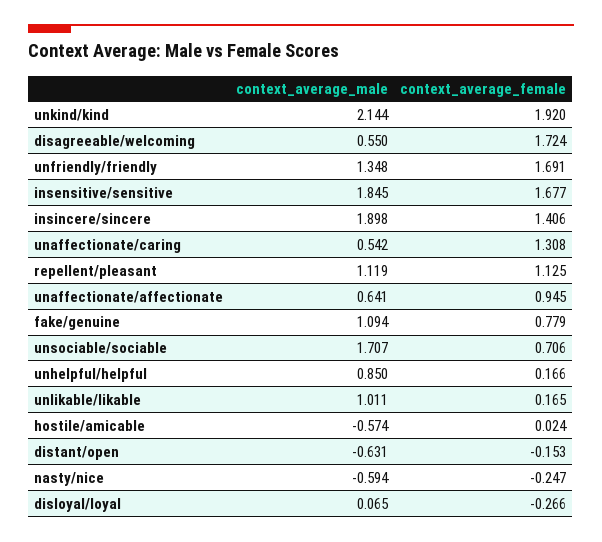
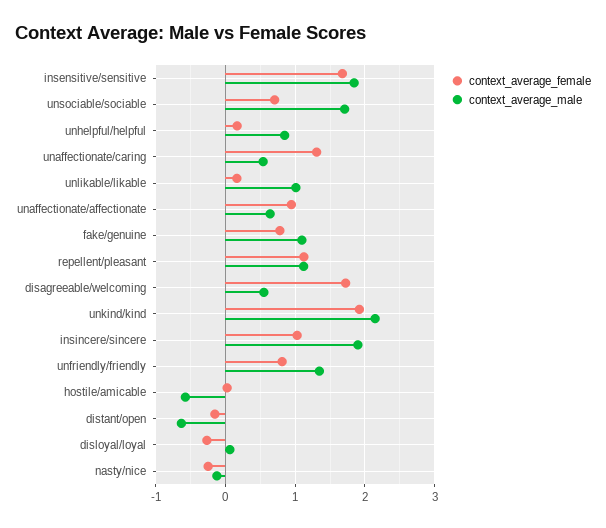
context_average_female, unfriendly/friendly: 1.691 -> 0.8
context_average_female, insincere/sincere: 1.406 -> 1
context_average_male, nasty/nice: -0.594 -> -0.1

